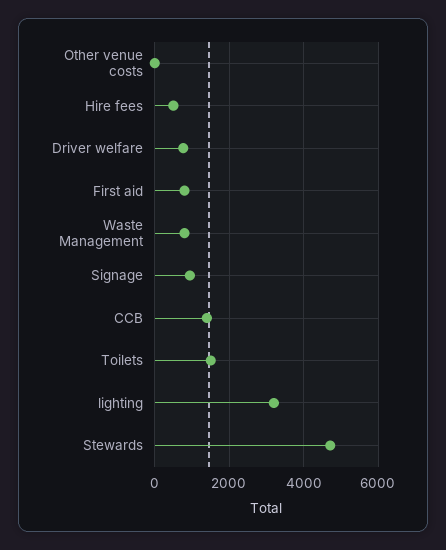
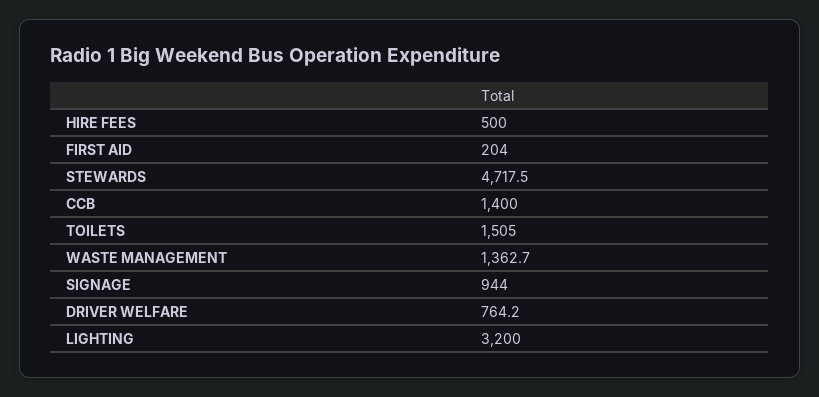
Other venue costs: 0 -> none
First aid: 800 -> 204
Waste Management: 800 -> 1362.7

